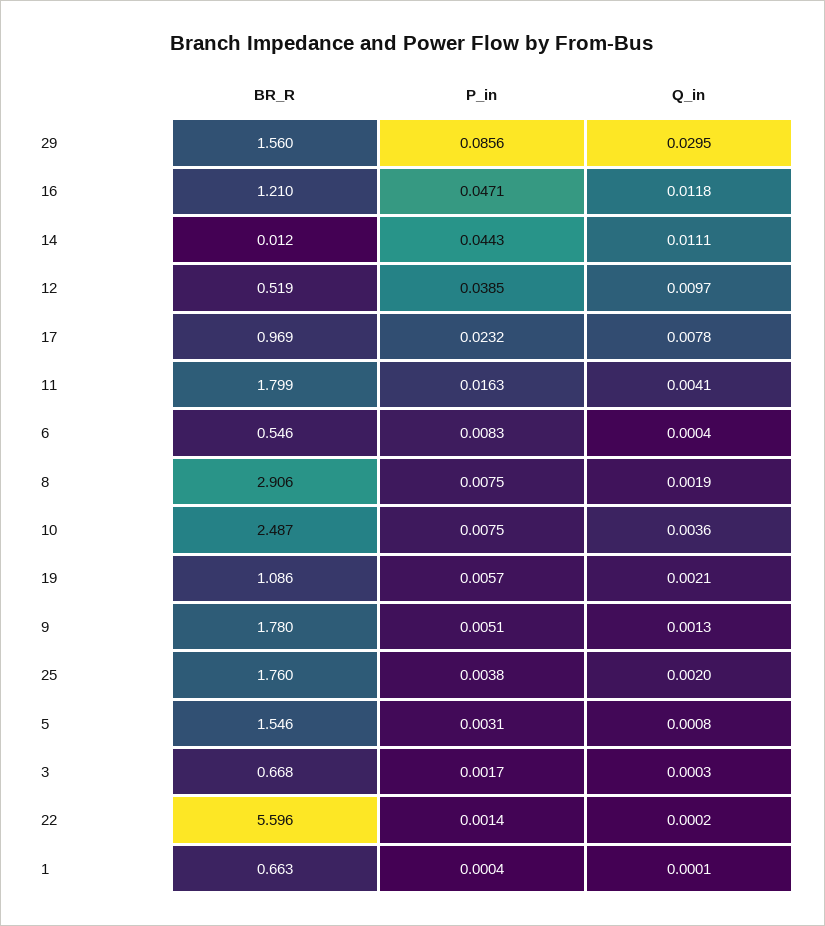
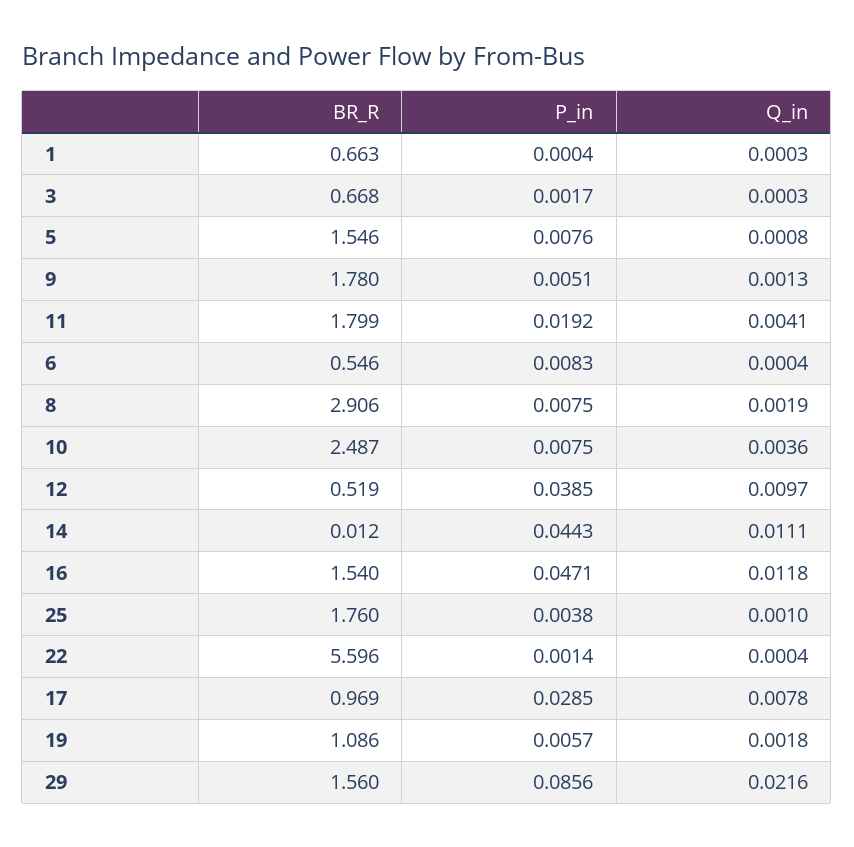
Q_in, 29: 0.0295 -> 0.0216
BR_R, 16: 1.21 -> 1.54
P_in, 17: 0.0232 -> 0.0285
P_in, 11: 0.0163 -> 0.0192
Q_in, 19: 0.0021 -> 0.0018
Q_in, 25: 0.002 -> 0.001
P_in, 5: 0.0031 -> 0.0076
Q_in, 22: 0.0002 -> 0.0004
Q_in, 1: 0.0001 -> 0.0003

